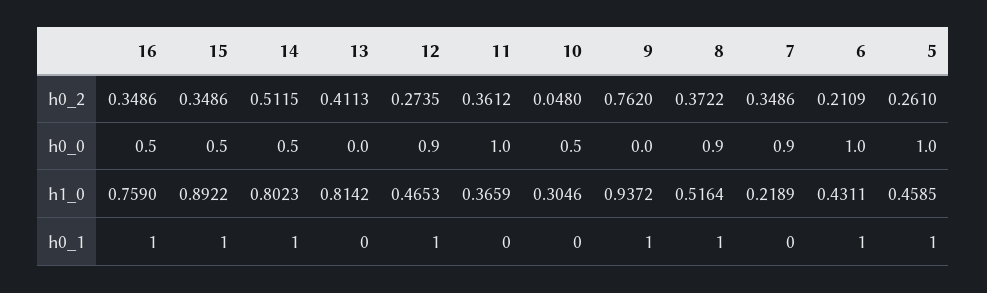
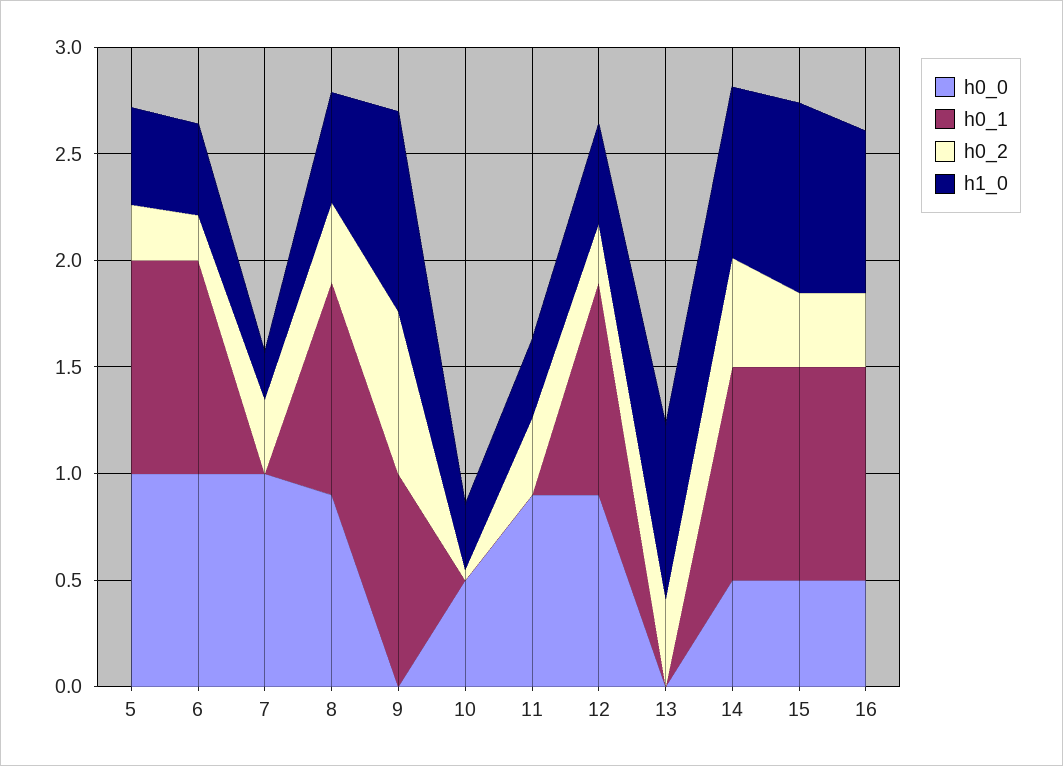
h0_0, 11: 1 -> 0.9
h0_0, 7: 0.9 -> 1

